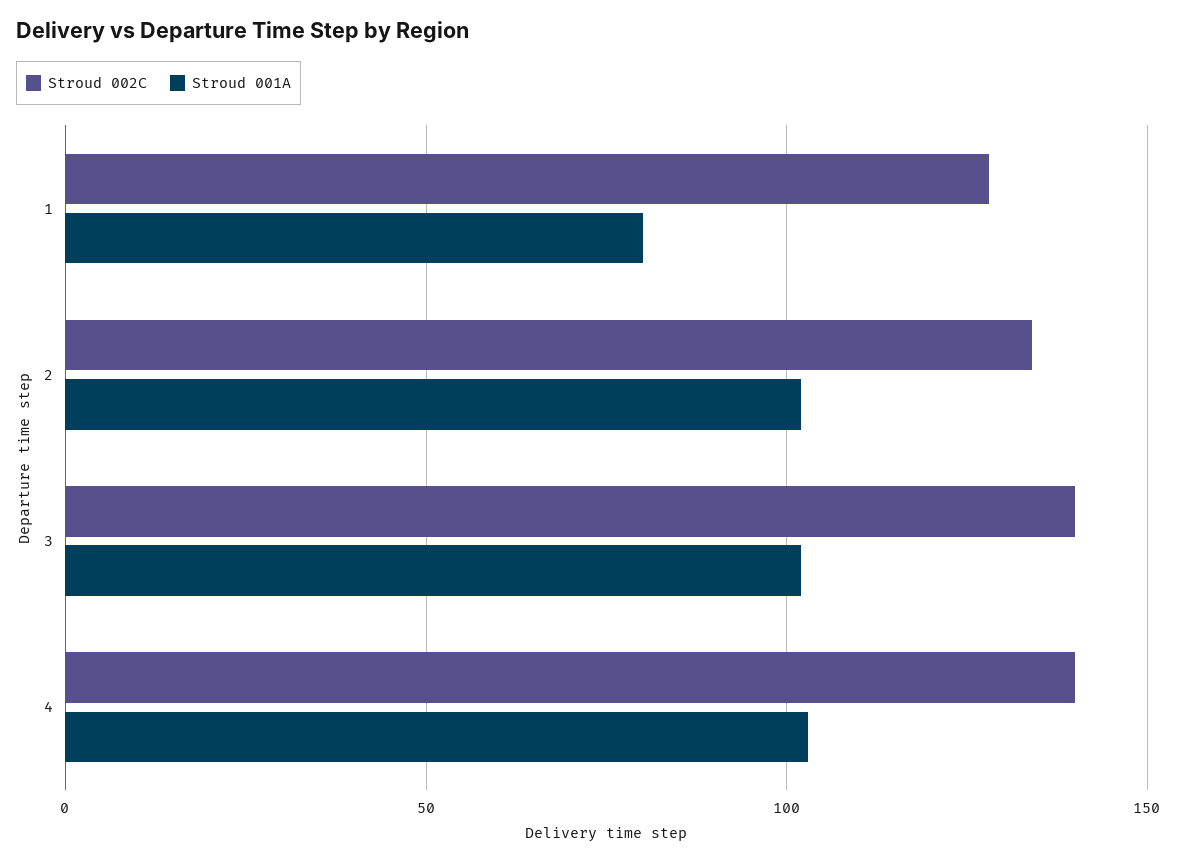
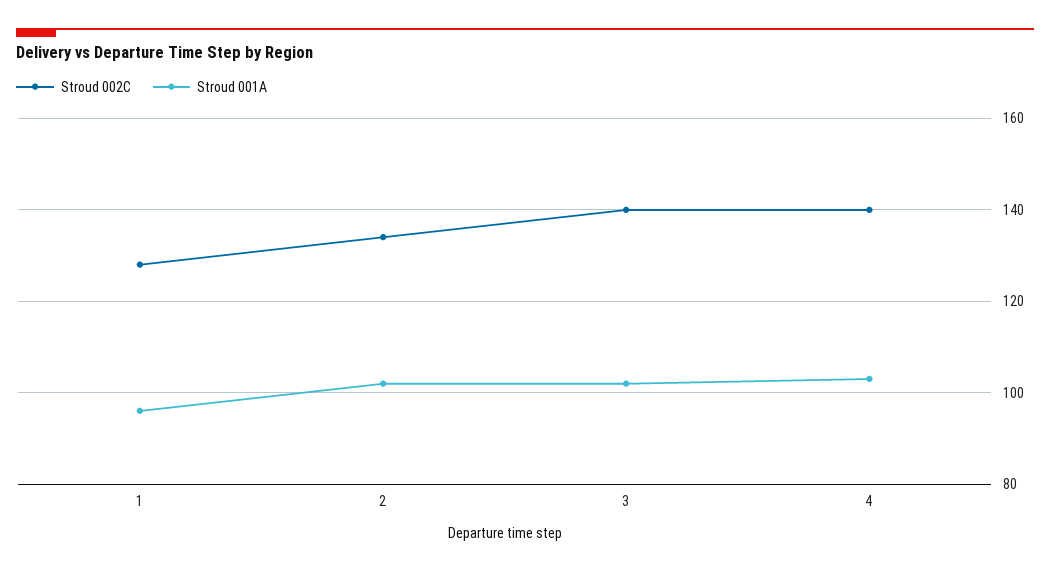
Stroud 001A, 1: 80 -> 95

